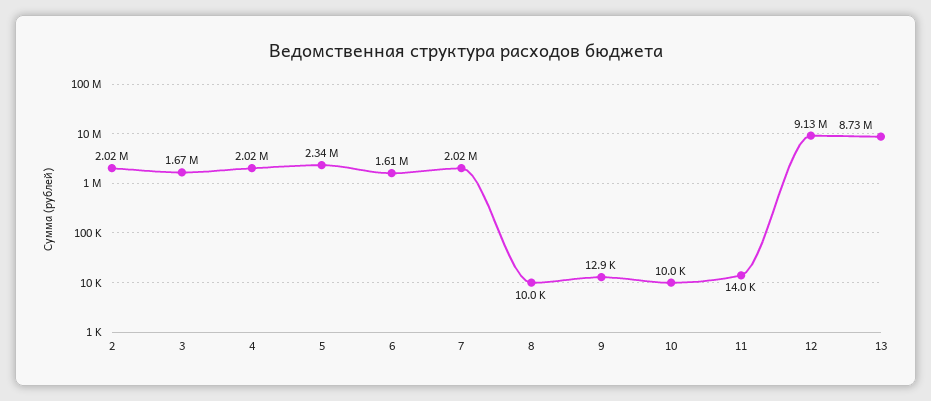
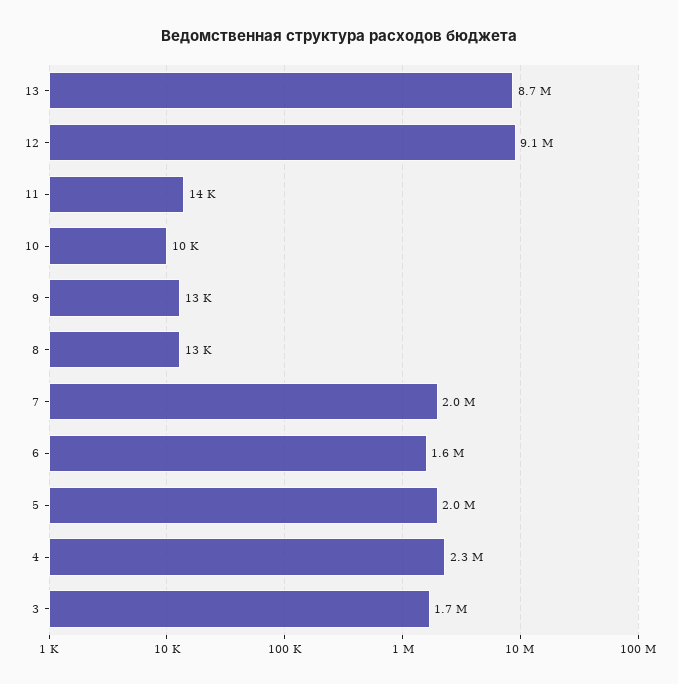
2: 2020000 -> none
4: 2020000 -> 2300000
5: 2340000 -> 2000000
8: 10000 -> 13000

